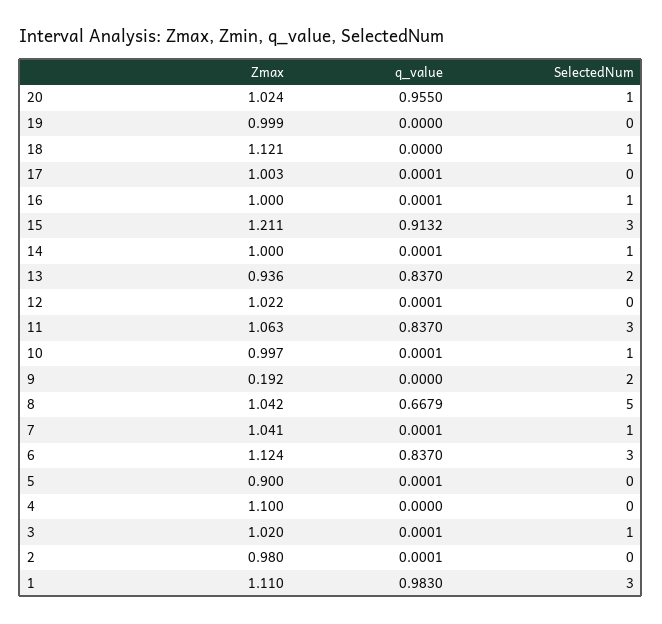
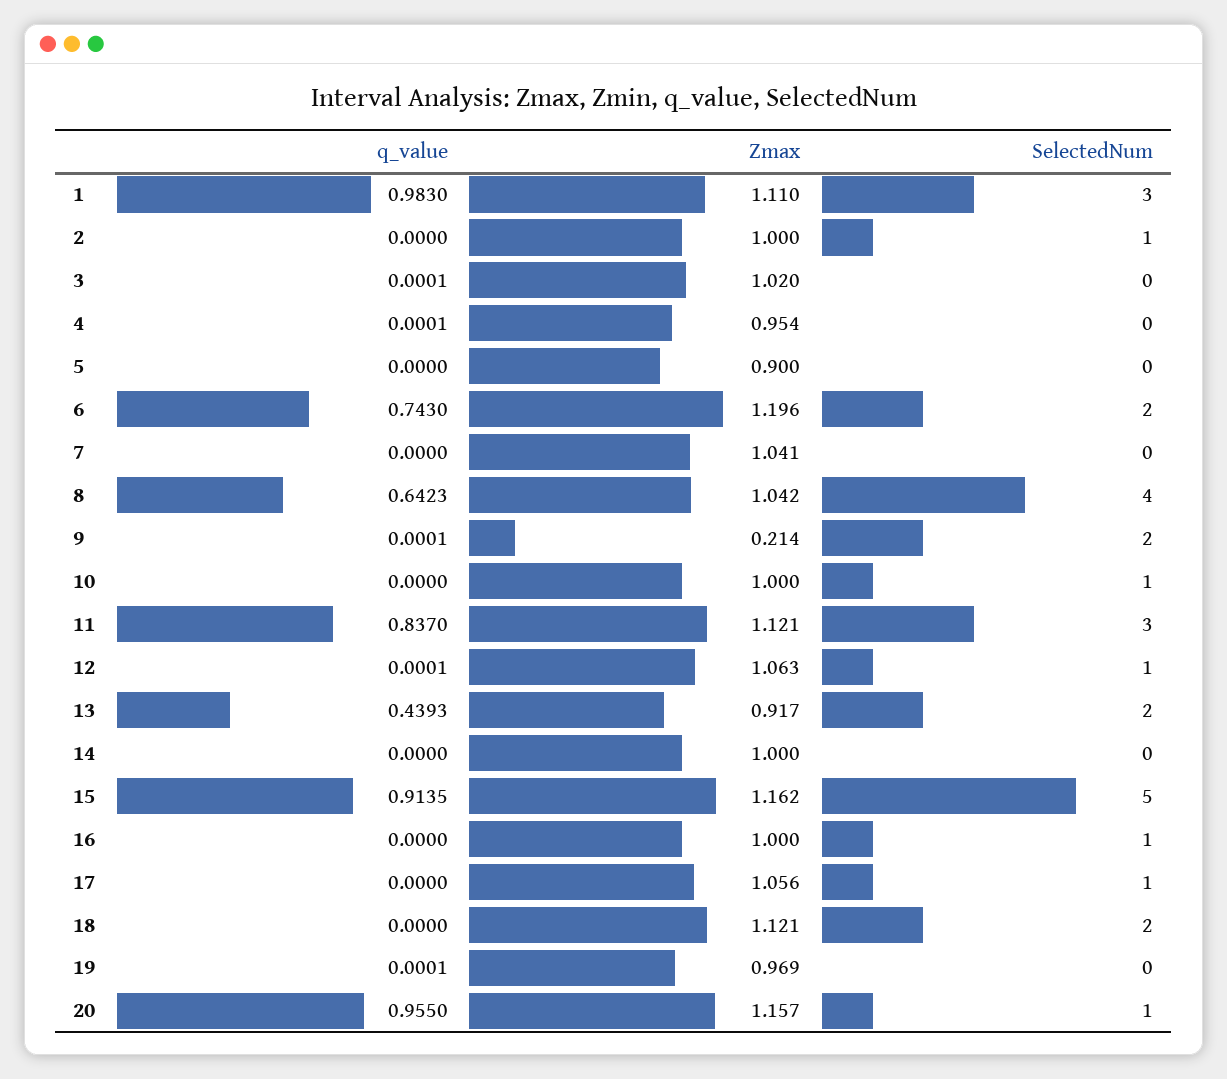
Zmax, 20: 1.024 -> 1.157
Zmax, 19: 0.999 -> 0.969
q_value, 19: 0 -> 0.0001
SelectedNum, 18: 1 -> 2
Zmax, 17: 1.003 -> 1.056
q_value, 17: 0.0001 -> 0
SelectedNum, 17: 0 -> 1
q_value, 16: 0.0001 -> 0
Zmax, 15: 1.211 -> 1.162
q_value, 15: 0.9132 -> 0.9135
SelectedNum, 15: 3 -> 5
q_value, 14: 0.0001 -> 0
SelectedNum, 14: 1 -> 0
Zmax, 13: 0.936 -> 0.917
q_value, 13: 0.837 -> 0.4393
Zmax, 12: 1.022 -> 1.063
SelectedNum, 12: 0 -> 1
Zmax, 11: 1.063 -> 1.121
Zmax, 10: 0.997 -> 1
q_value, 10: 0.0001 -> 0
Zmax, 9: 0.192 -> 0.214
q_value, 9: 0 -> 0.0001
q_value, 8: 0.6679 -> 0.6423
SelectedNum, 8: 5 -> 4
q_value, 7: 0.0001 -> 0
SelectedNum, 7: 1 -> 0
Zmax, 6: 1.124 -> 1.196
q_value, 6: 0.837 -> 0.743
SelectedNum, 6: 3 -> 2
q_value, 5: 0.0001 -> 0
Zmax, 4: 1.1 -> 0.954
q_value, 4: 0 -> 0.0001
SelectedNum, 3: 1 -> 0
Zmax, 2: 0.98 -> 1
q_value, 2: 0.0001 -> 0
SelectedNum, 2: 0 -> 1

